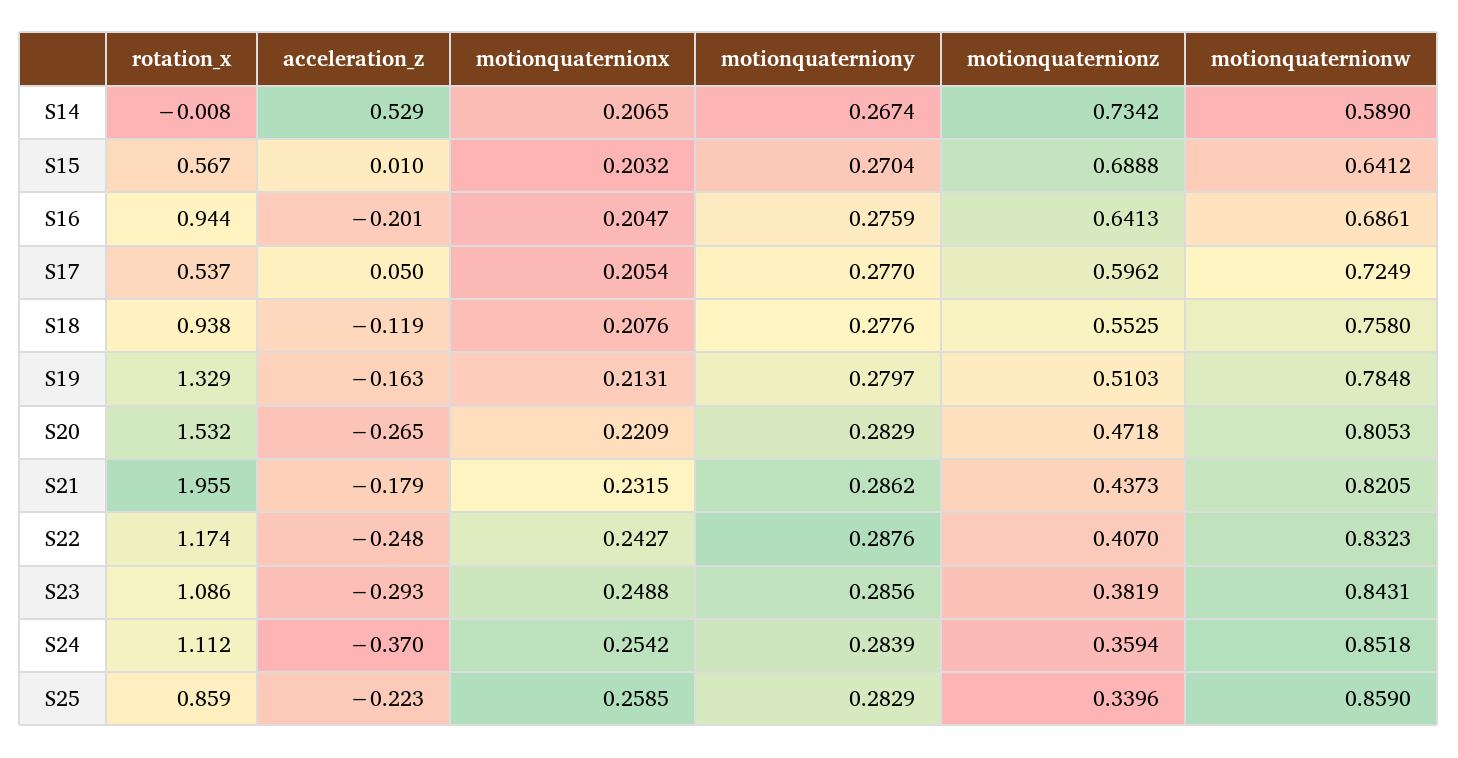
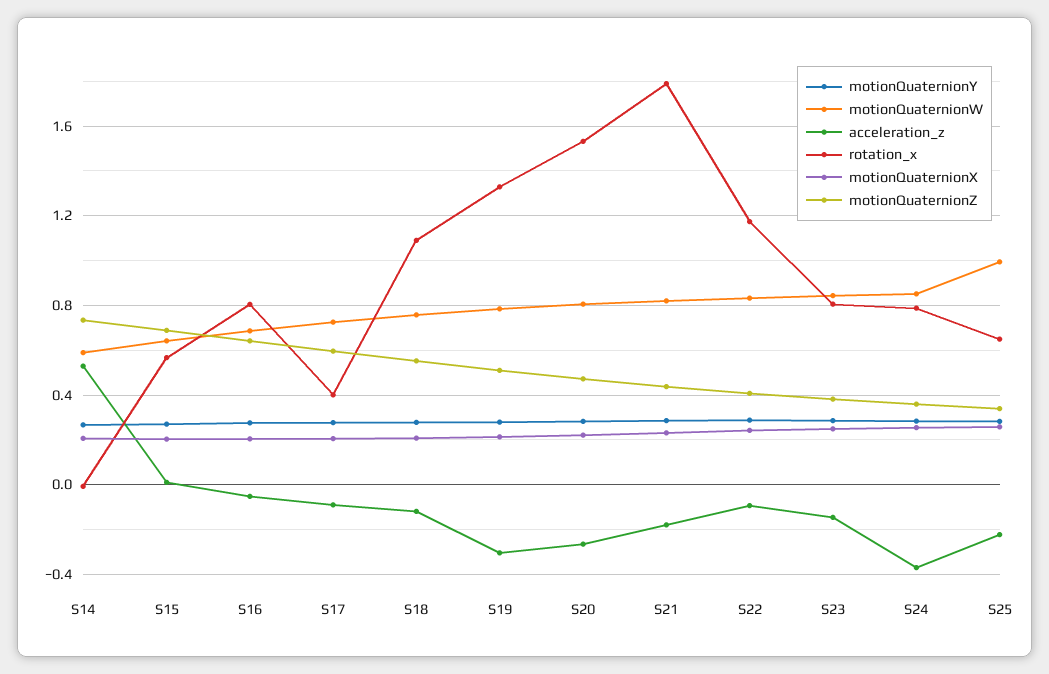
rotation_x, S16: 0.944 -> 0.8
acceleration_z, S16: -0.201 -> -0.05
rotation_x, S17: 0.537 -> 0.4
acceleration_z, S17: 0.05 -> -0.1
rotation_x, S18: 0.938 -> 1.1
acceleration_z, S19: -0.163 -> -0.3
rotation_x, S21: 1.955 -> 1.8
acceleration_z, S22: -0.248 -> -0.1
rotation_x, S23: 1.086 -> 0.8
acceleration_z, S23: -0.293 -> -0.15
rotation_x, S24: 1.112 -> 0.8
rotation_x, S25: 0.859 -> 0.65
motionquaternionw, S25: 0.859 -> 1

